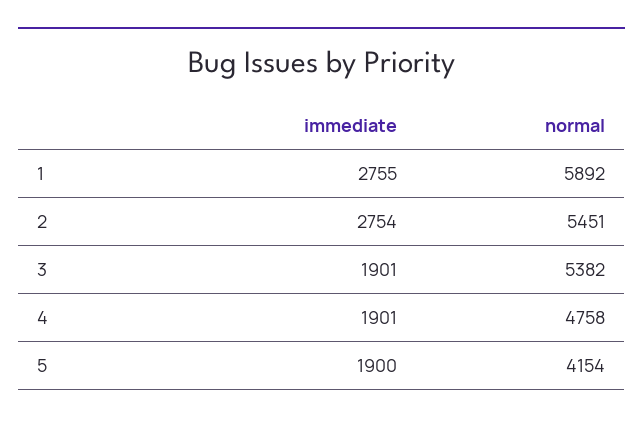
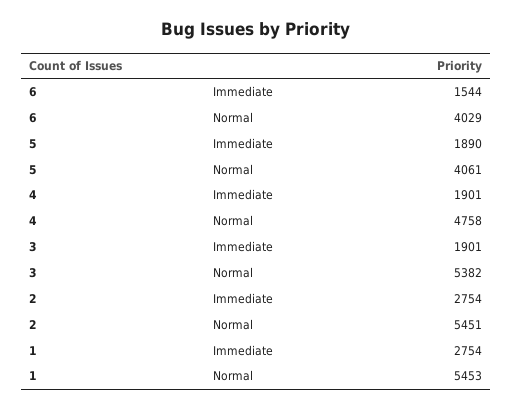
immediate, 1: 2755 -> 2754
normal, 1: 5892 -> 5453
immediate, 5: 1900 -> 1890
normal, 5: 4154 -> 4061
immediate, 6: none -> 1544
normal, 6: none -> 4029

